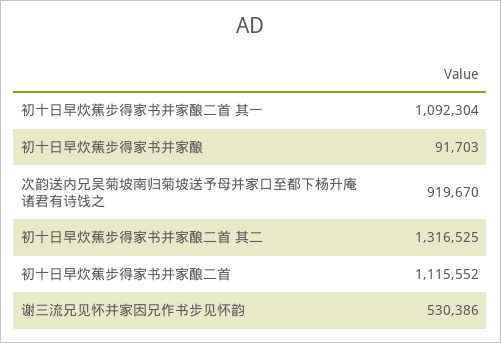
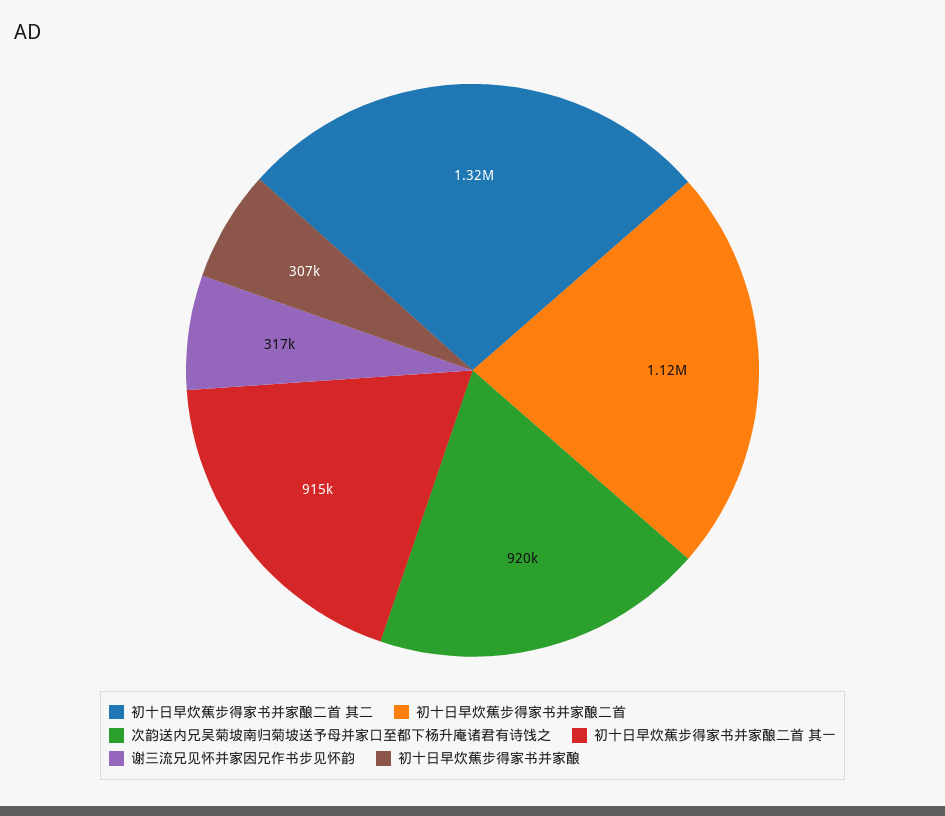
初十日早炊蕉步得家书并家酿二首 其一: 1092304 -> 915000
初十日早炊蕉步得家书并家酿: 91703 -> 307000
谢三流兄见怀并家因兄作书步见怀韵: 530386 -> 317000

